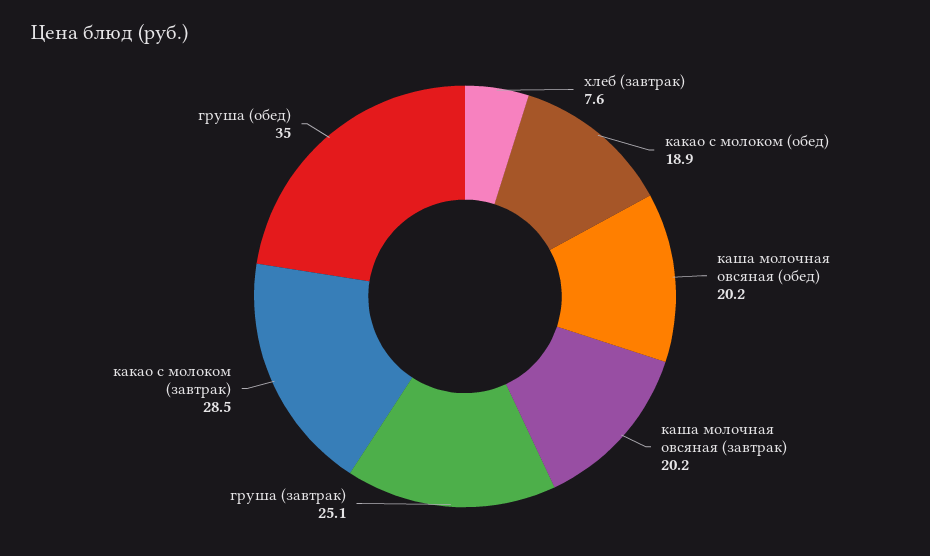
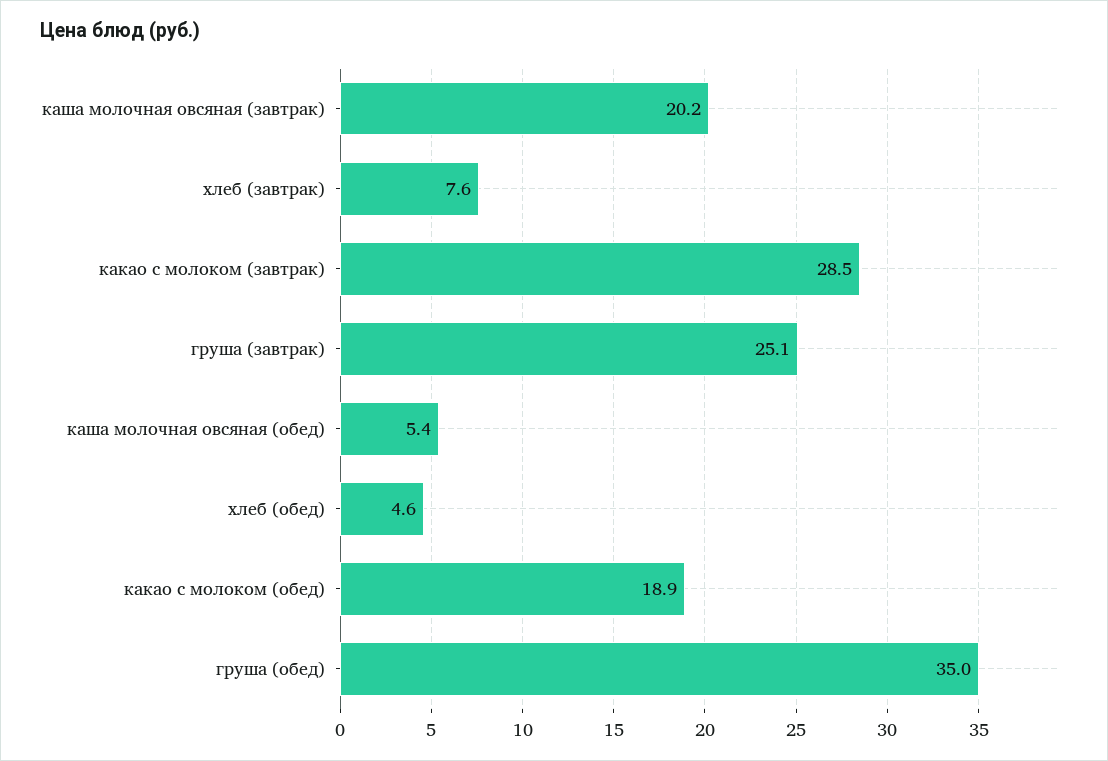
каша молочная овсяная (обед): 20.2 -> 5.4
хлеб (обед): none -> 4.6

